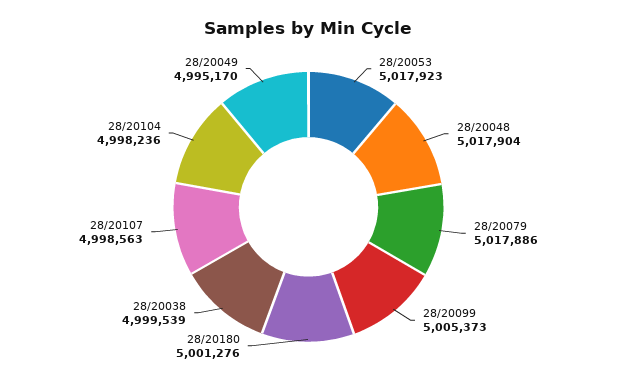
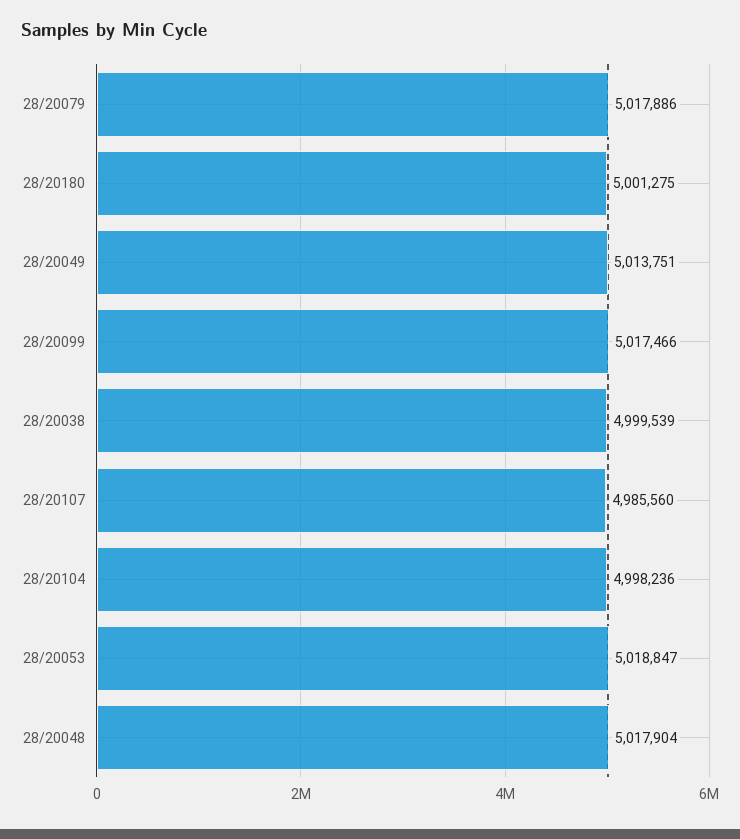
28/20053: 5017923 -> 5018847
28/20099: 5005373 -> 5017466
28/20180: 5001276 -> 5001275
28/20107: 4998563 -> 4985560
28/20049: 4995170 -> 5013751

